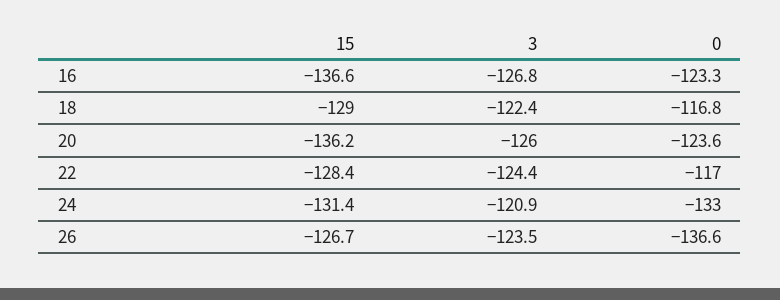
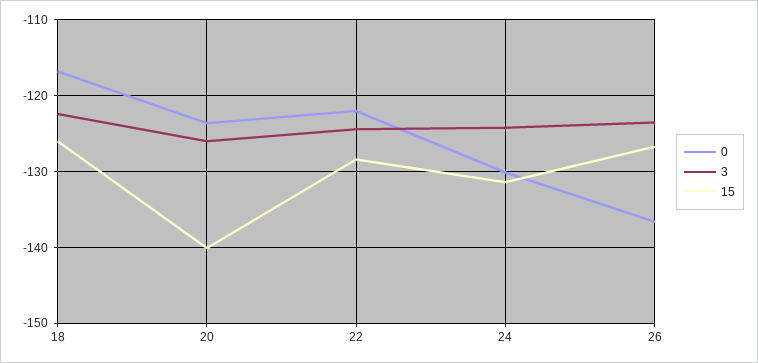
15, 16: -136.6 -> none
3, 16: -126.8 -> none
0, 16: -123.3 -> none
15, 18: -129 -> -126
15, 20: -136.2 -> -140
0, 22: -117 -> -122
3, 24: -120.9 -> -124
0, 24: -133 -> -130

